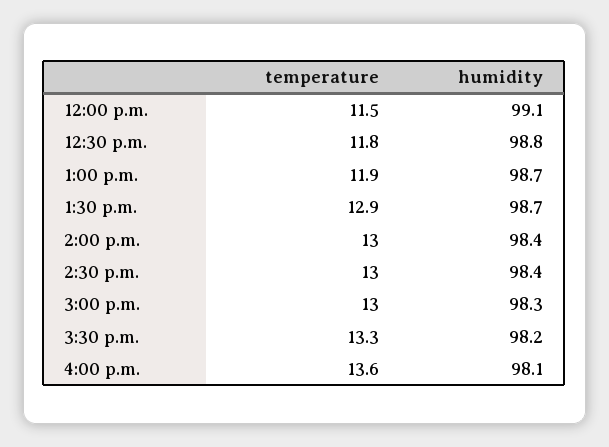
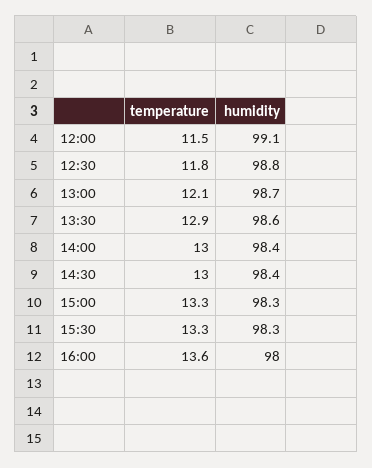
temperature, 1:00 p.m.: 11.9 -> 12.1
humidity, 1:30 p.m.: 98.7 -> 98.6
temperature, 3:00 p.m.: 13 -> 13.3
humidity, 3:30 p.m.: 98.2 -> 98.3
humidity, 4:00 p.m.: 98.1 -> 98

